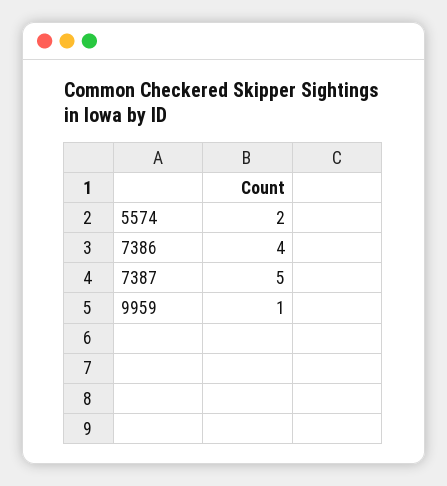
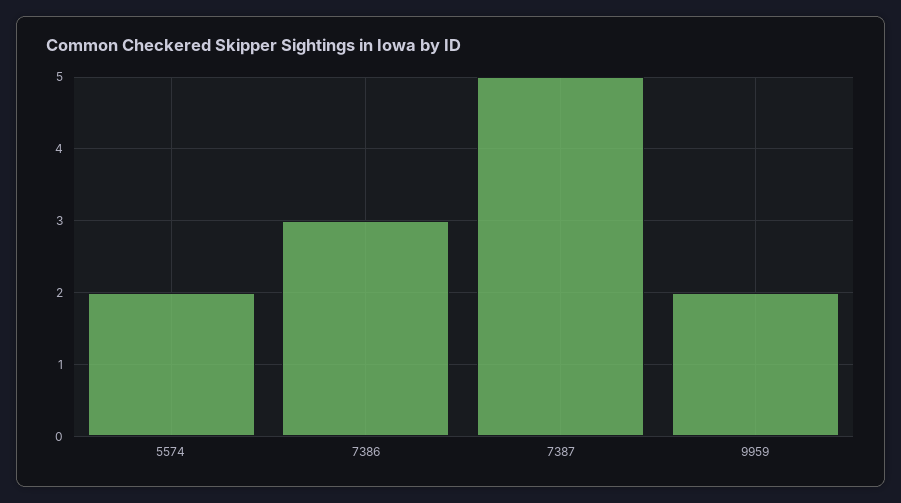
7386: 4 -> 3
9959: 1 -> 2

